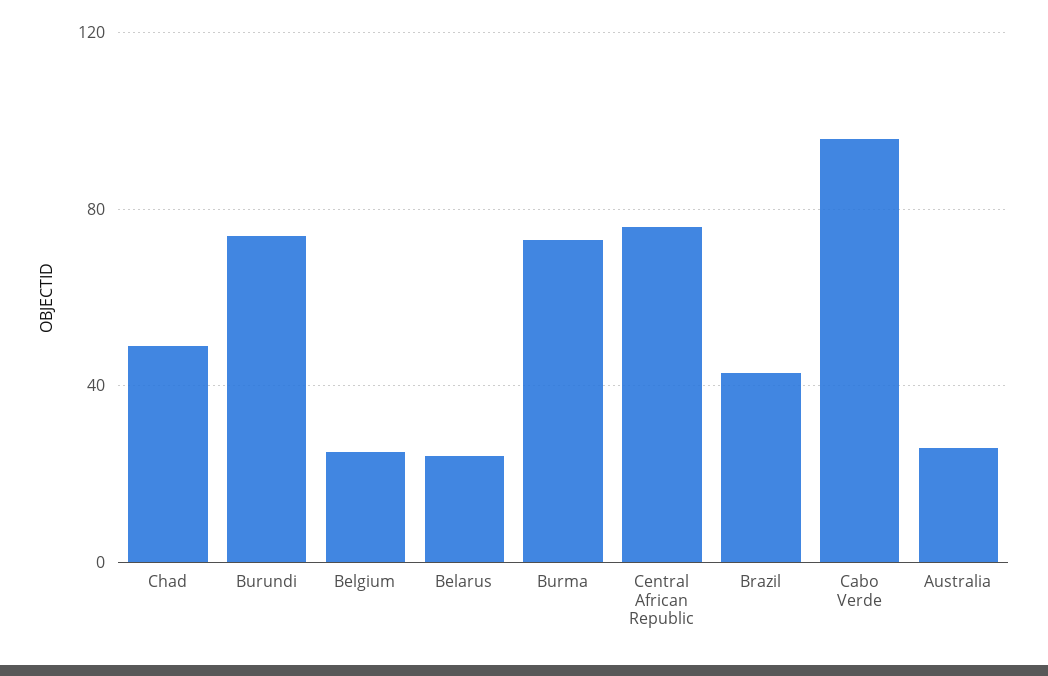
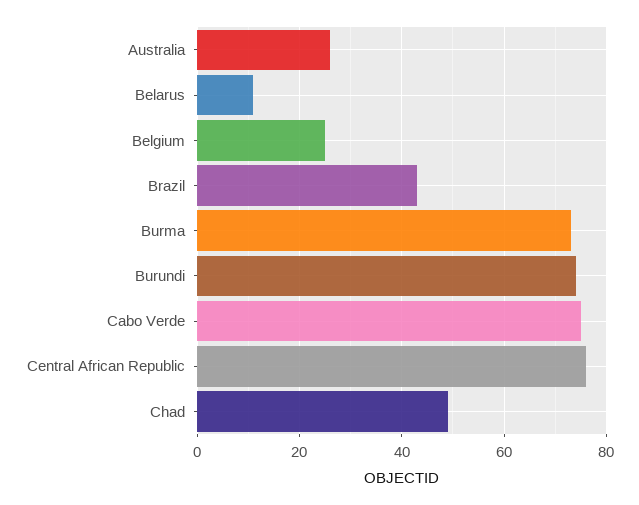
Belarus: 25 -> 10
Cabo Verde: 95 -> 75

